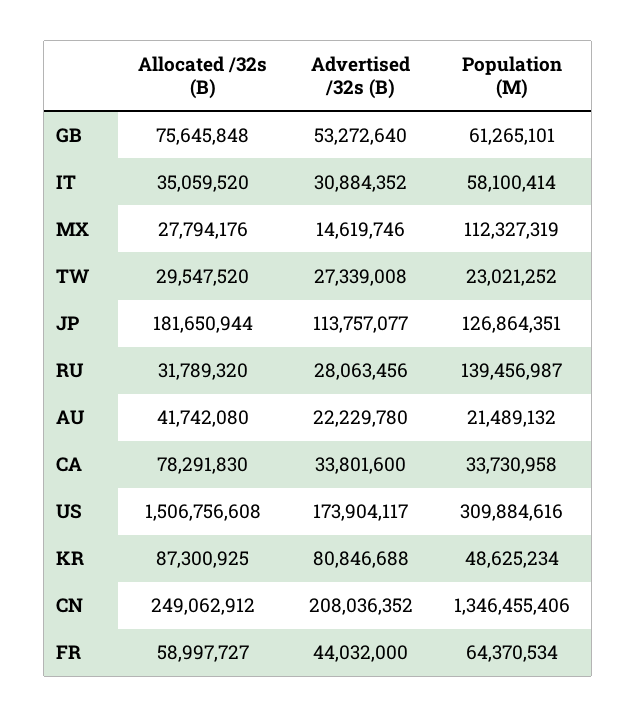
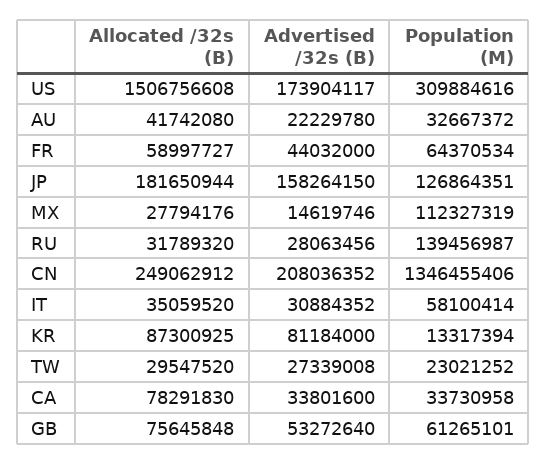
Advertised /32s (B), JP: 113757077 -> 158264150
Population (M), AU: 21489132 -> 32667372
Advertised /32s (B), KR: 80846688 -> 81184000
Population (M), KR: 48625234 -> 13317394

